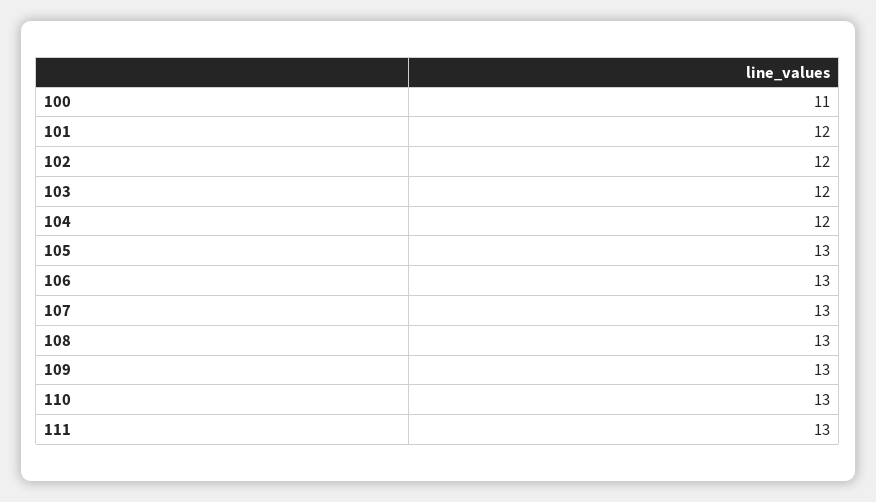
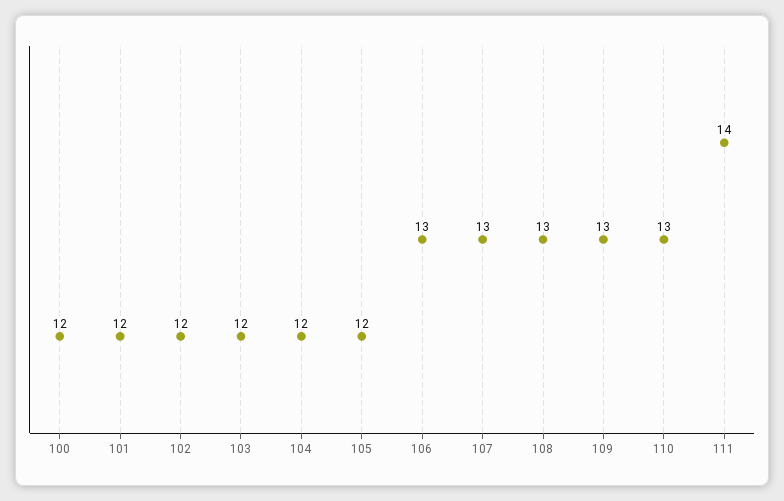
100: 11 -> 12
105: 13 -> 12
111: 13 -> 14

